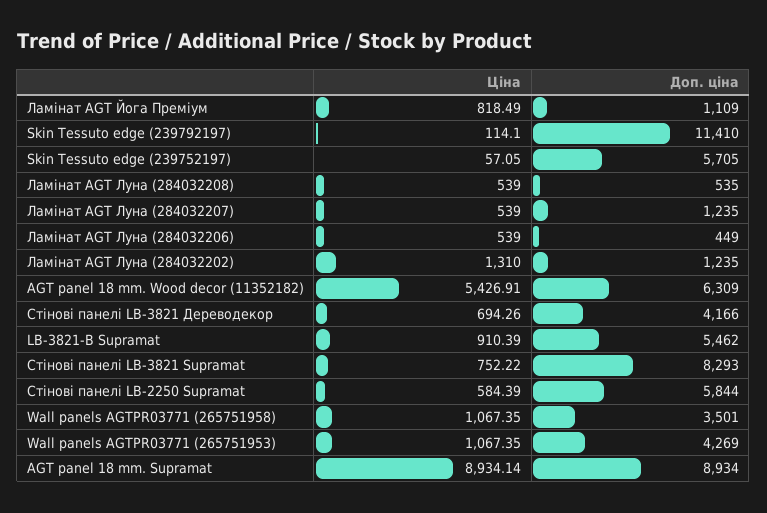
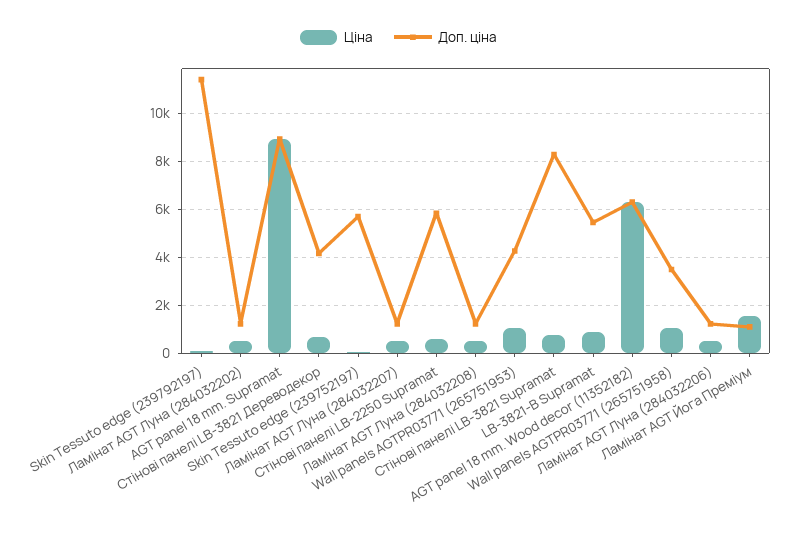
Ціна, Ламінат AGT Йога Преміум: 818.49 -> 1500
Доп. ціна, Ламінат AGT Луна (284032208): 535 -> 1250
Доп. ціна, Ламінат AGT Луна (284032206): 449 -> 1250
Ціна, Ламінат AGT Луна (284032202): 1310 -> 500
Ціна, AGT panel 18 mm. Wood decor (11352182): 5426.91 -> 6250

